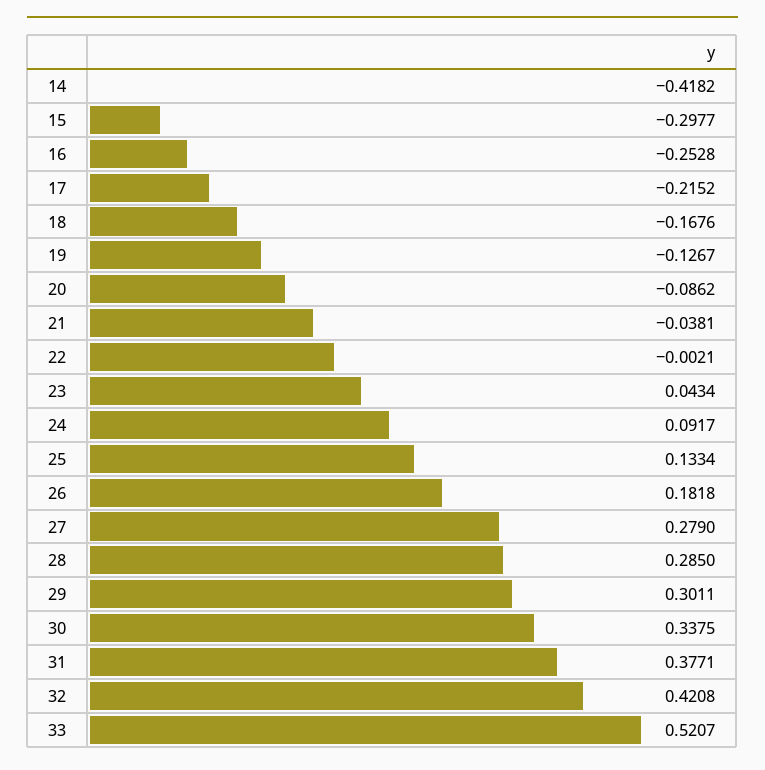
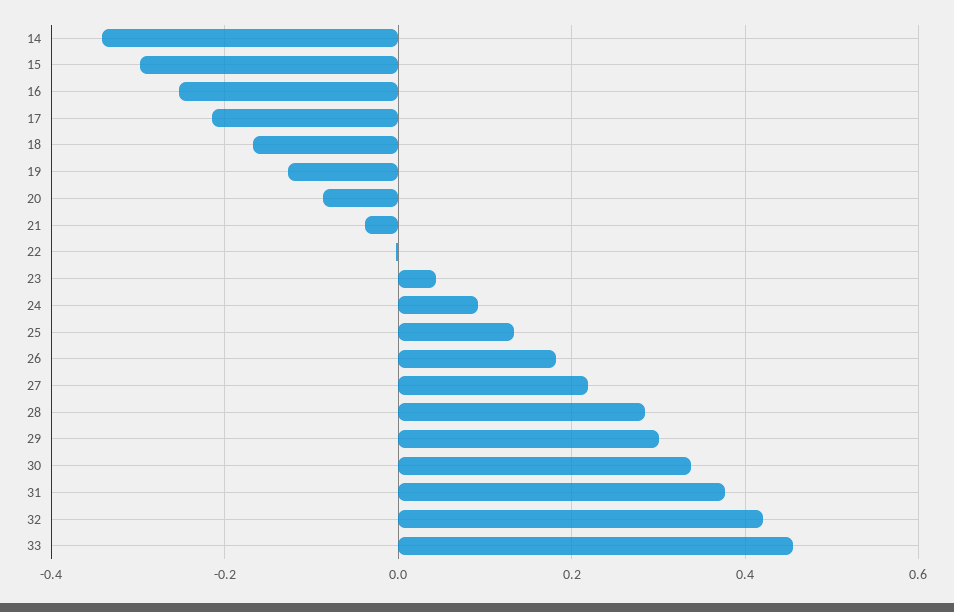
14: -0.4182 -> -0.34
27: 0.279 -> 0.22
33: 0.5207 -> 0.46

